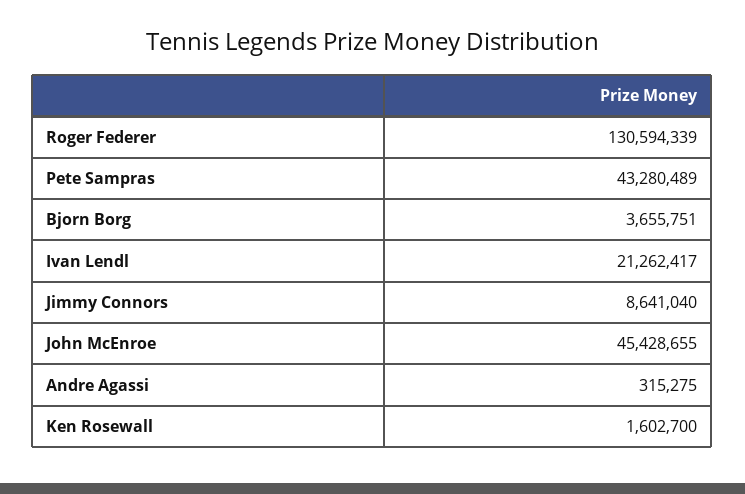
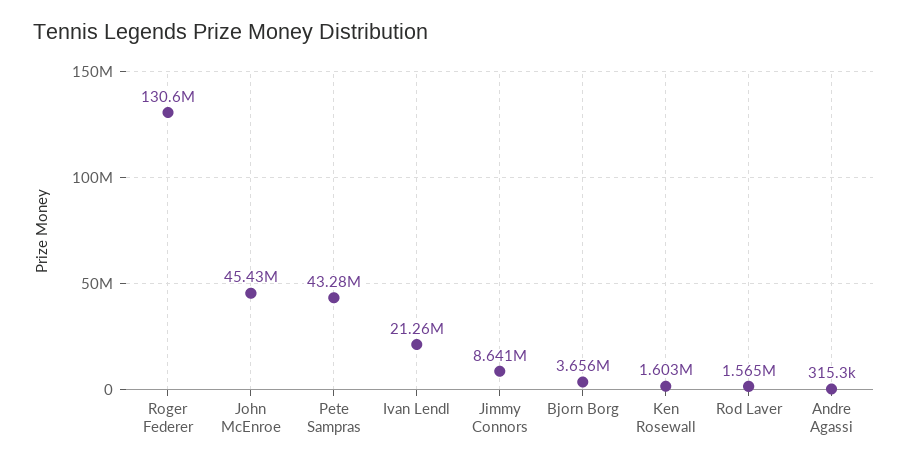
Rod Laver: none -> 1565000

